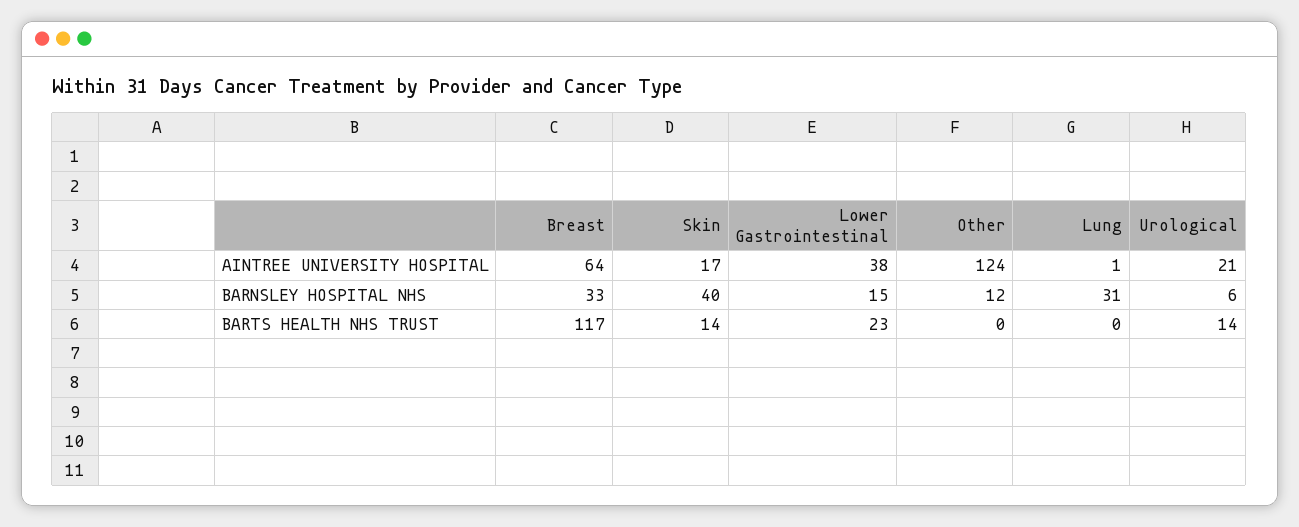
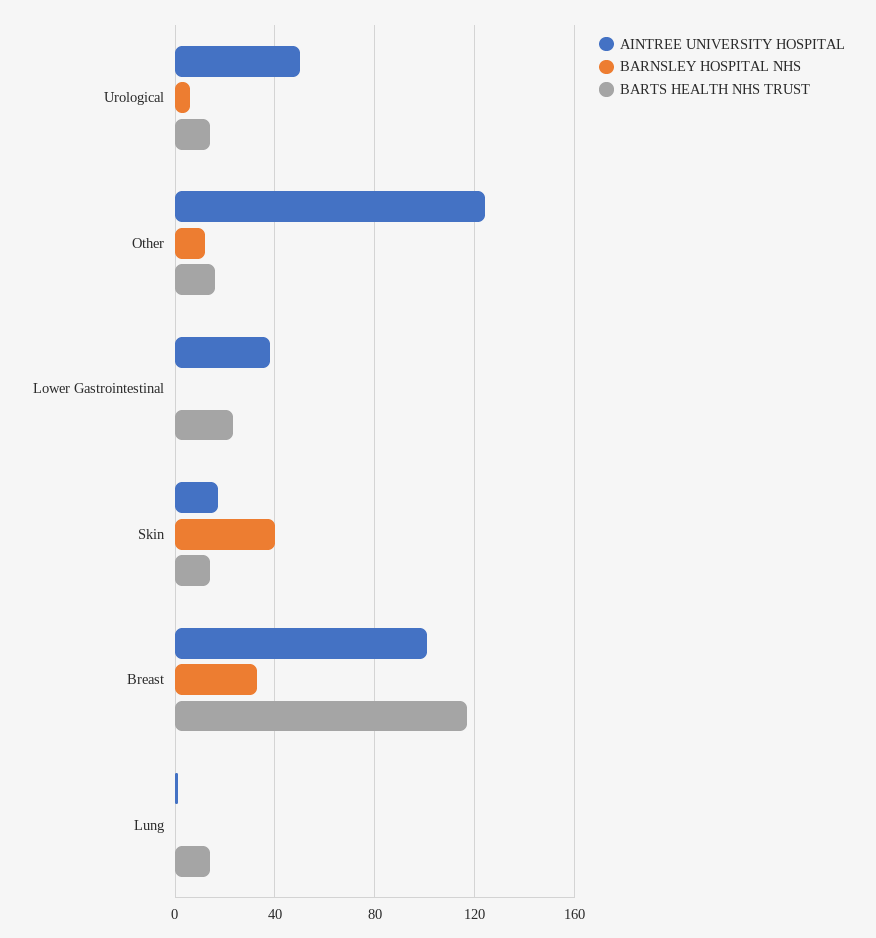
AINTREE UNIVERSITY HOSPITAL, Breast: 64 -> 100
AINTREE UNIVERSITY HOSPITAL, Urological: 21 -> 50
BARNSLEY HOSPITAL NHS, Lower Gastrointestinal: 15 -> 0
BARNSLEY HOSPITAL NHS, Lung: 31 -> 0
BARTS HEALTH NHS TRUST, Other: 0 -> 15
BARTS HEALTH NHS TRUST, Lung: 0 -> 15

